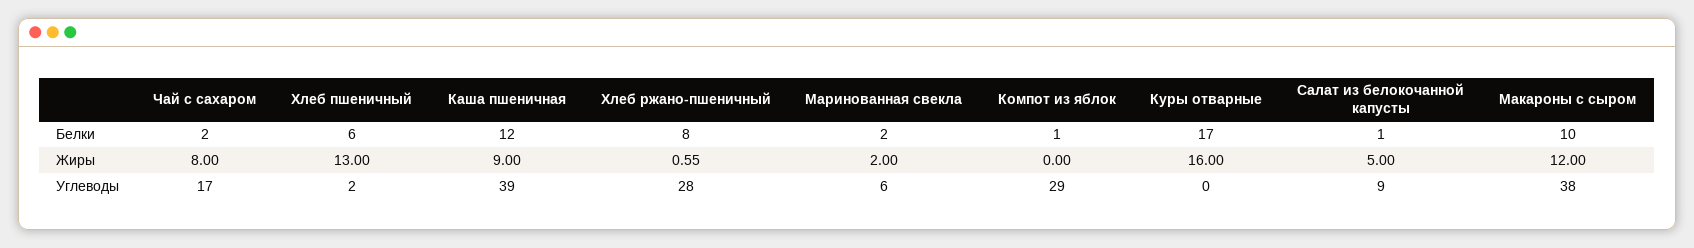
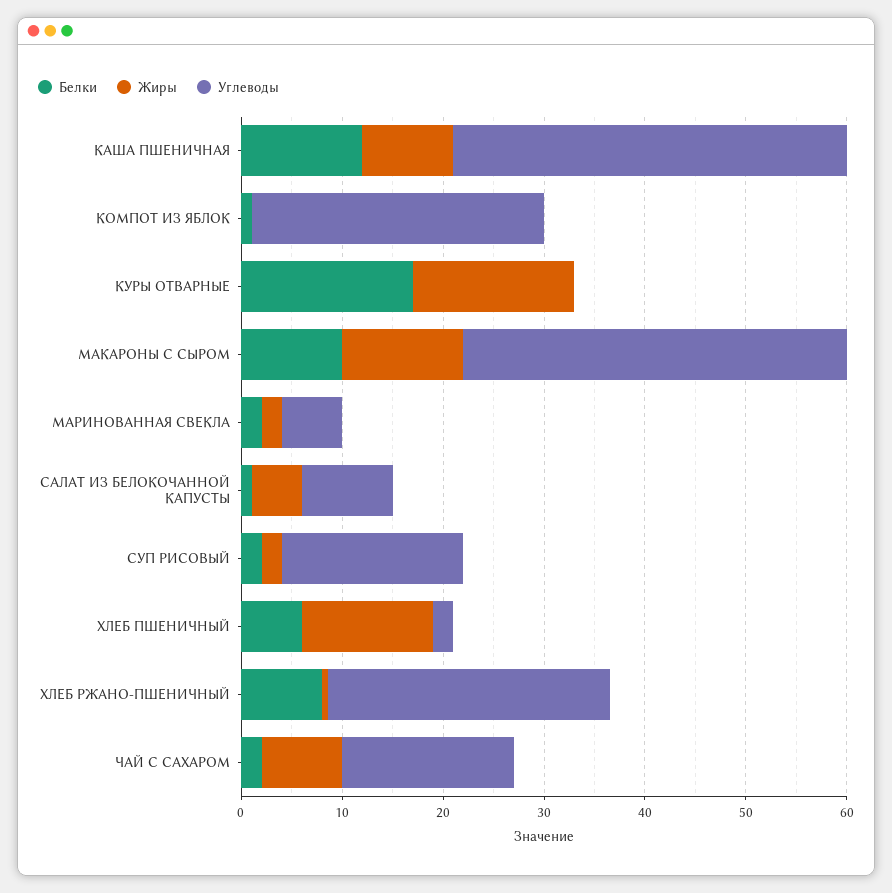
Белки, СУП РИСОВЫЙ: none -> 2
Жиры, СУП РИСОВЫЙ: none -> 2
Углеводы, СУП РИСОВЫЙ: none -> 18

